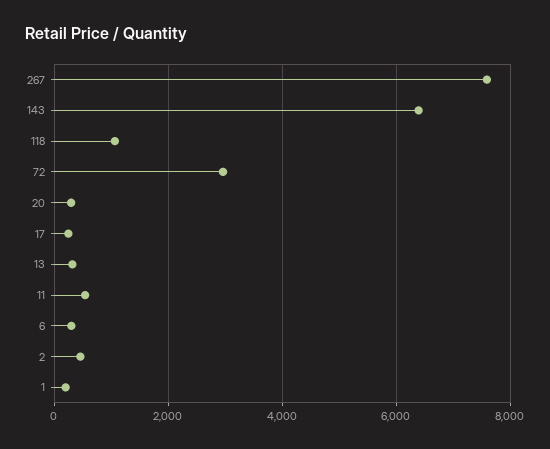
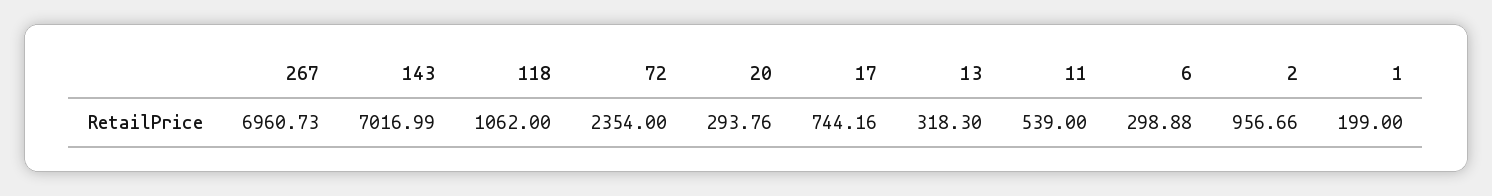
267: 7600 -> 6960.73
143: 6400 -> 7016.99
72: 3000 -> 2354
17: 200 -> 744.16
2: 400 -> 956.66

